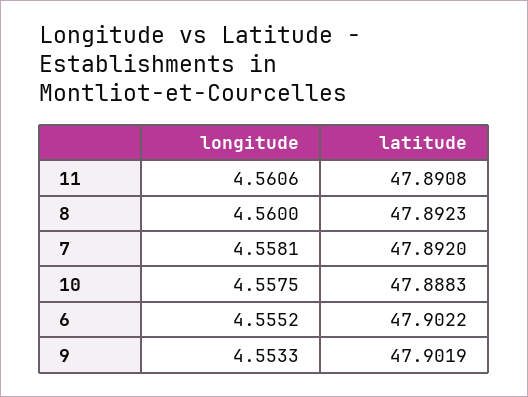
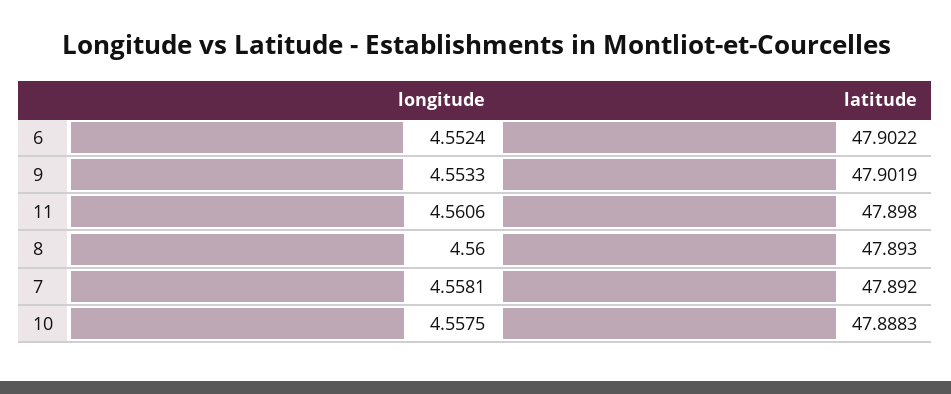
latitude, 11: 47.8908 -> 47.898
latitude, 8: 47.8923 -> 47.893
longitude, 6: 4.5552 -> 4.5524

